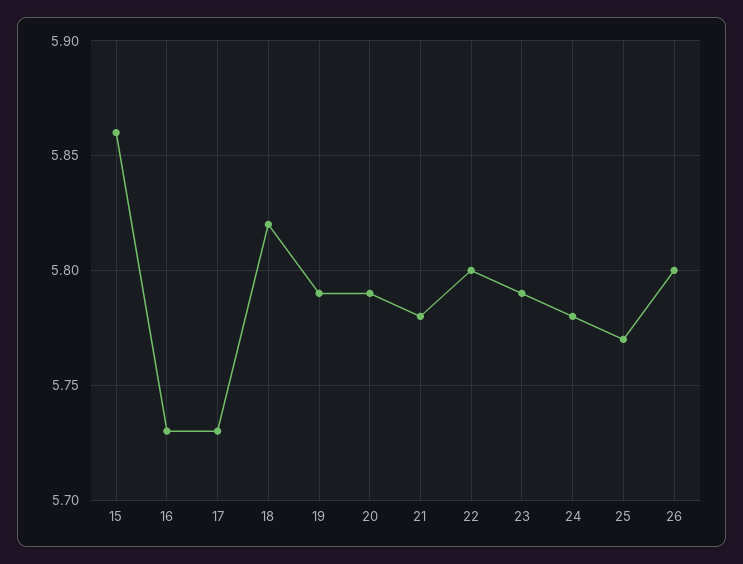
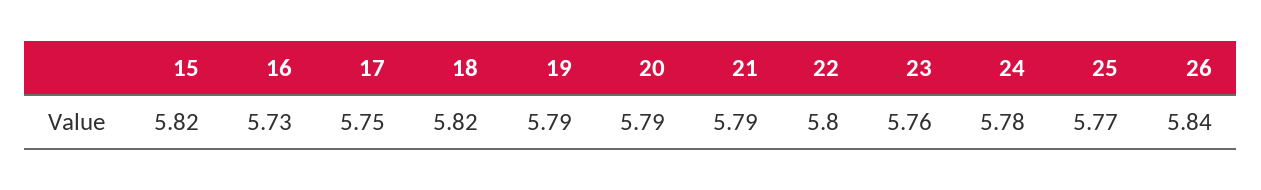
15: 5.86 -> 5.82
17: 5.73 -> 5.75
21: 5.78 -> 5.79
23: 5.79 -> 5.76
26: 5.8 -> 5.84

